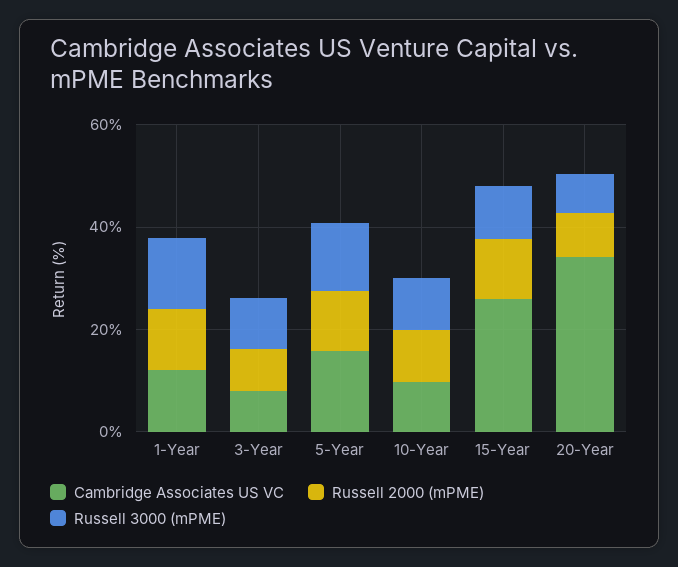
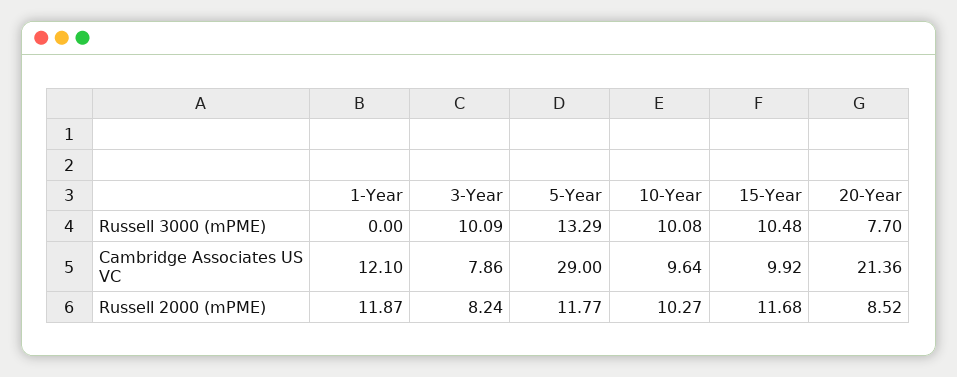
Russell 3000 (mPME), 1-Year: 15 -> 0
Cambridge Associates US VC, 5-Year: 15 -> 29
Cambridge Associates US VC, 15-Year: 25 -> 9.92
Cambridge Associates US VC, 20-Year: 35 -> 21.36

